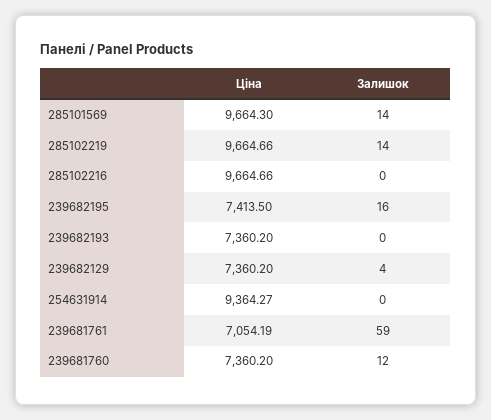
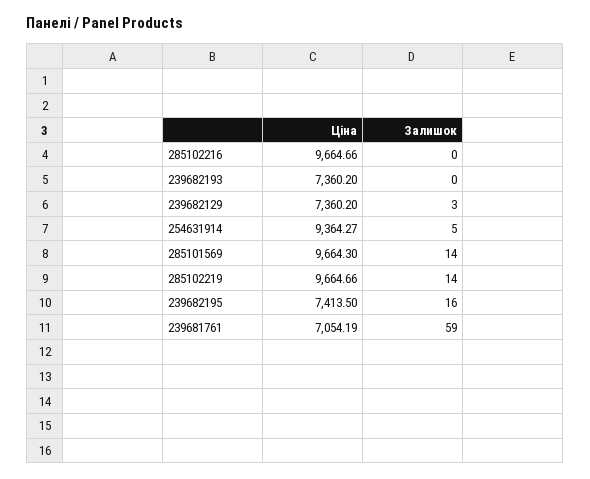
Залишок, 239682129: 4 -> 3
Залишок, 254631914: 0 -> 5
Ціна, 239681760: 7360.2 -> none
Залишок, 239681760: 12 -> none

